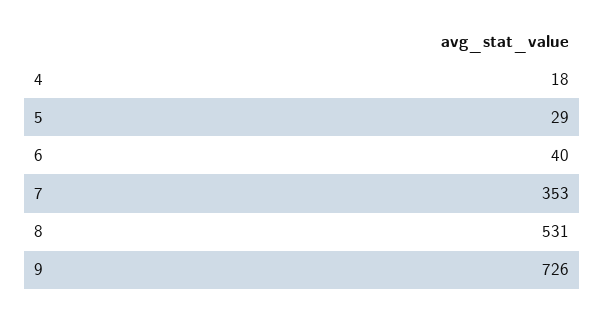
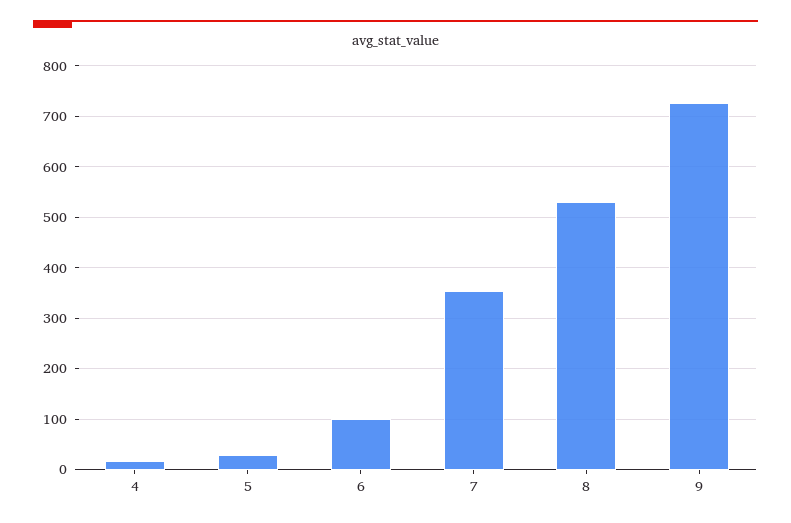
6: 40 -> 100

